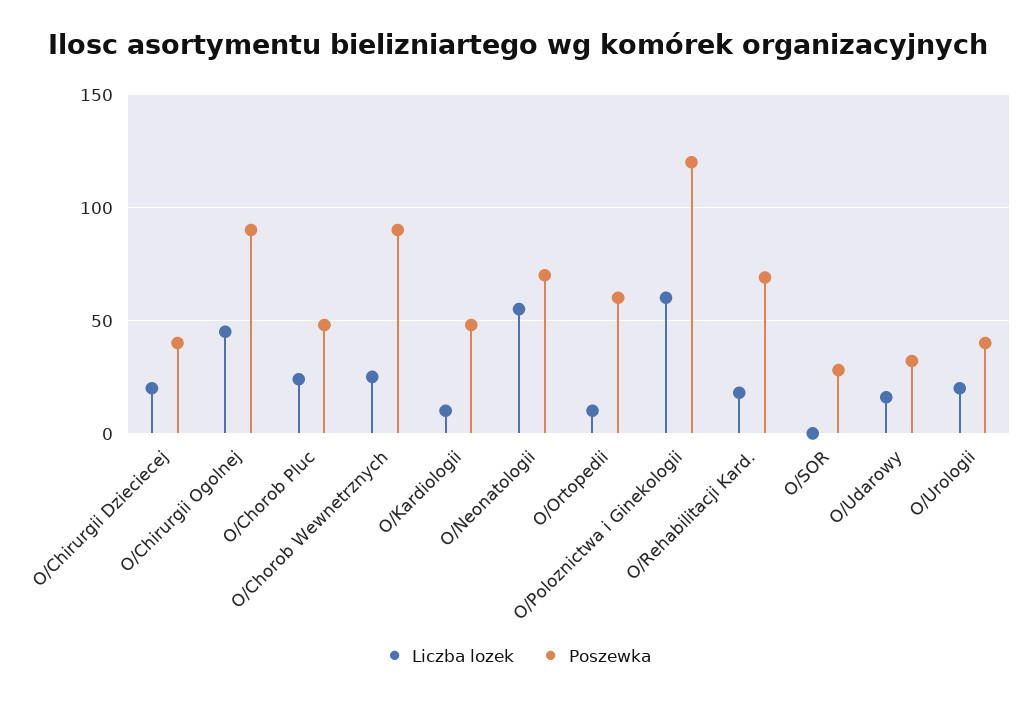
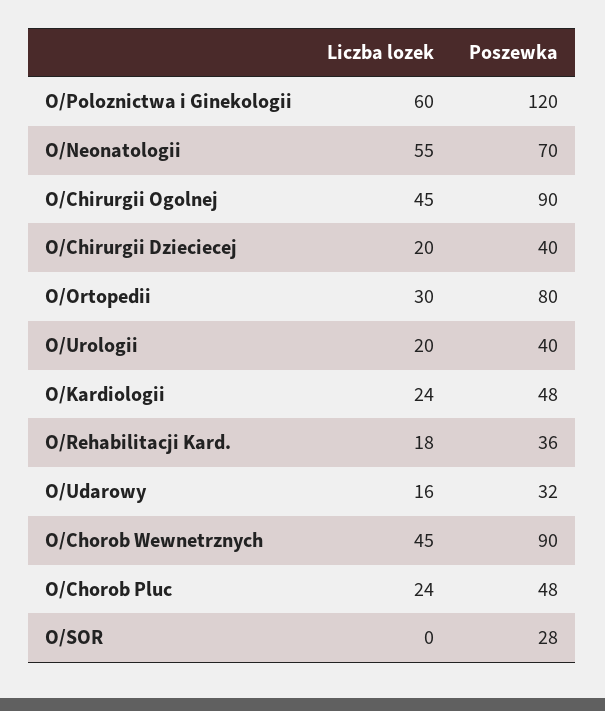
Liczba lozek, O/Chorob Wewnetrznych: 25 -> 45
Liczba lozek, O/Kardiologii: 10 -> 24
Liczba lozek, O/Ortopedii: 10 -> 30
Poszewka, O/Ortopedii: 60 -> 80
Poszewka, O/Rehabilitacji Kard.: 70 -> 36

